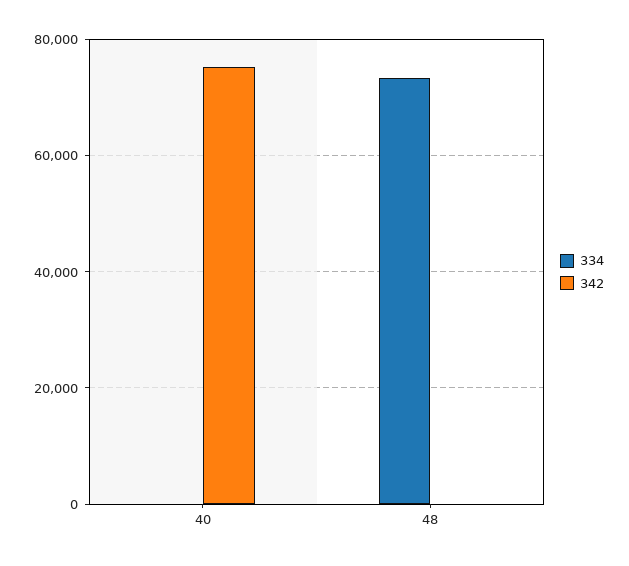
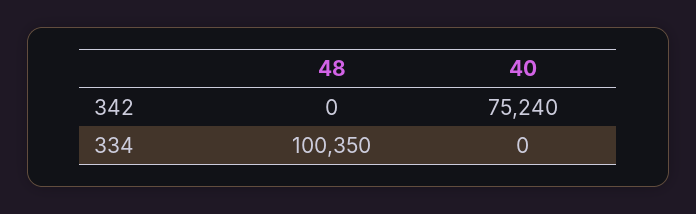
334, 48: 74000 -> 100350

